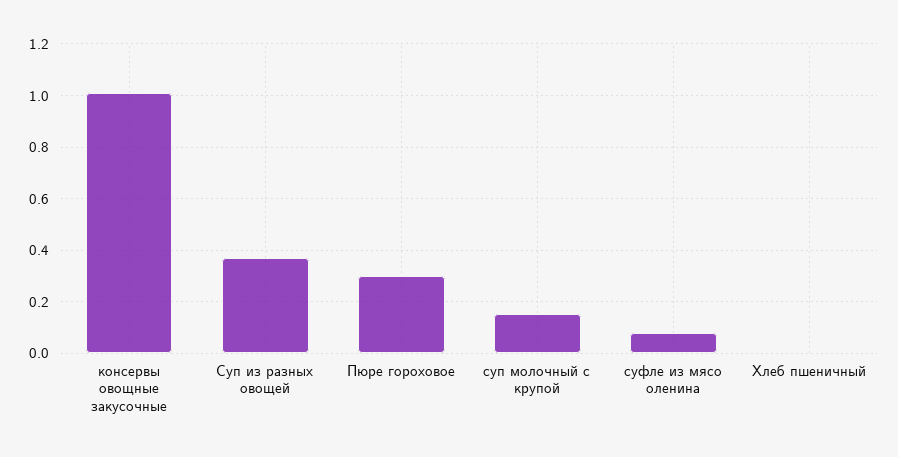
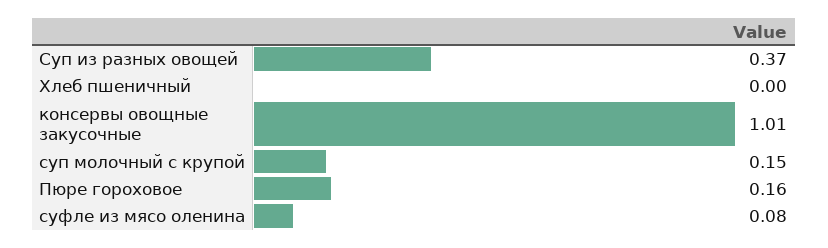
Пюре гороховое: 0.3 -> 0.16

